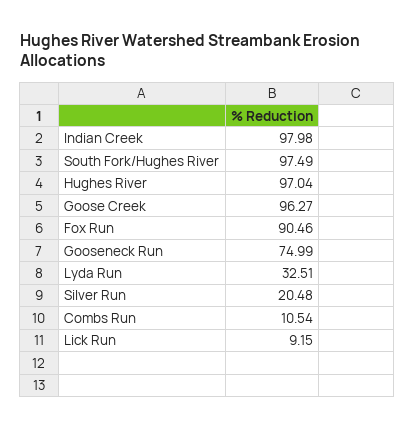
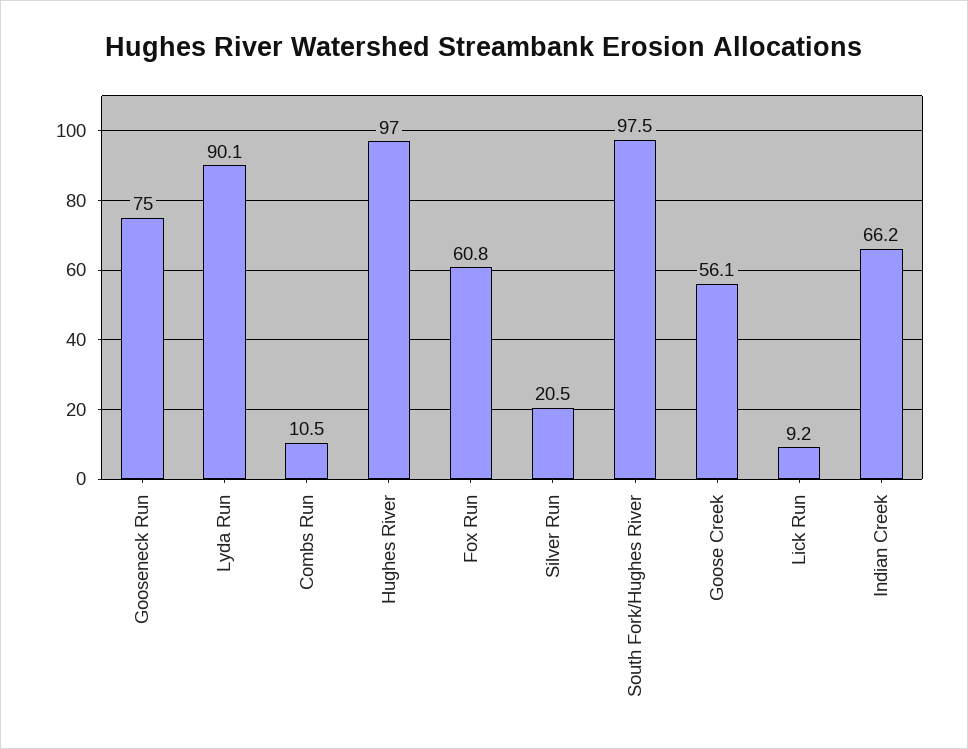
Indian Creek: 97.98 -> 66.2
Goose Creek: 96.27 -> 56.1
Fox Run: 90.46 -> 60.8
Lyda Run: 32.51 -> 90.1

